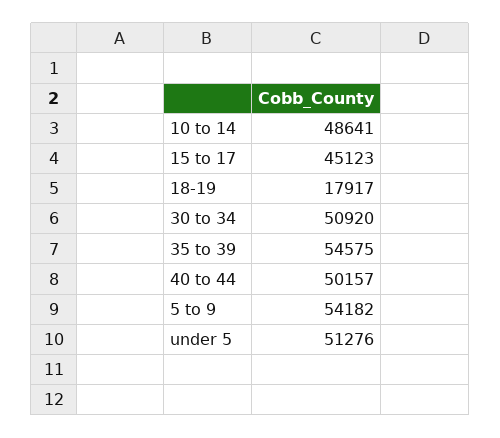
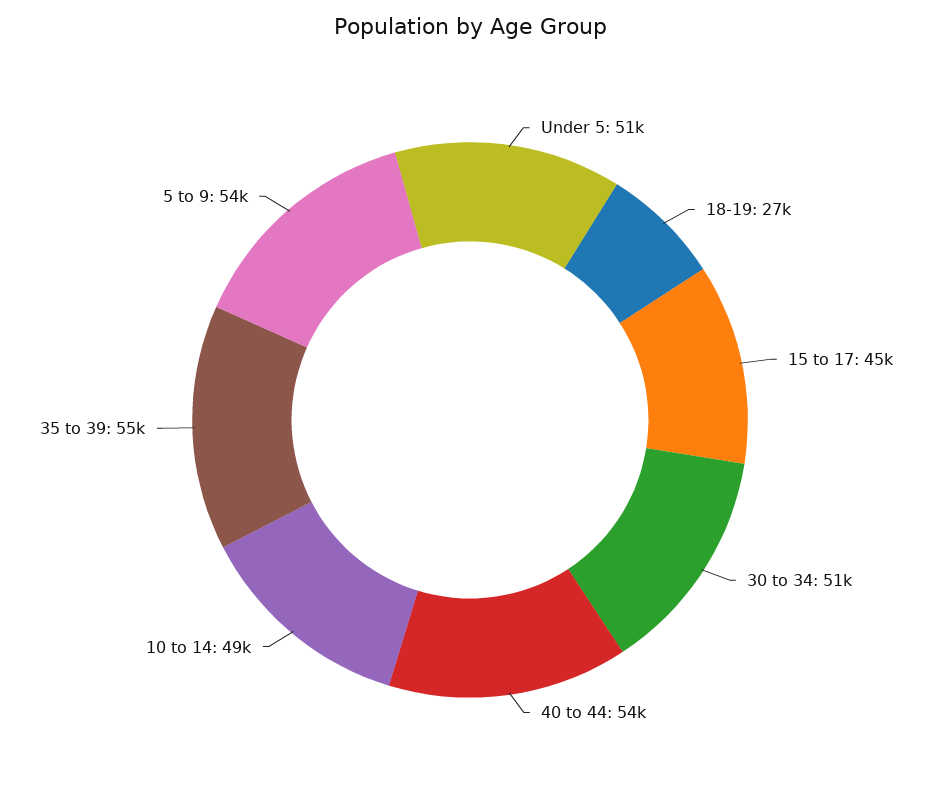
18-19: 17917 -> 27000
40 to 44: 50157 -> 54000

